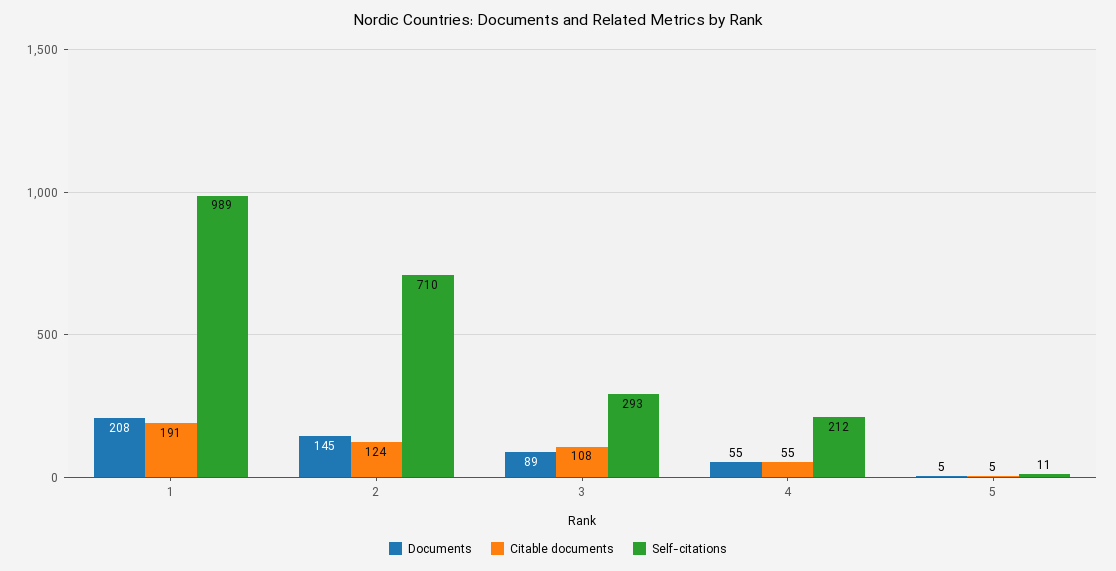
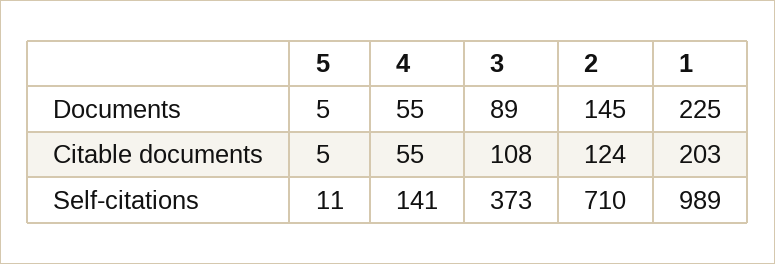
Documents, 1: 208 -> 225
Citable documents, 1: 191 -> 203
Self-citations, 3: 293 -> 373
Self-citations, 4: 212 -> 141

